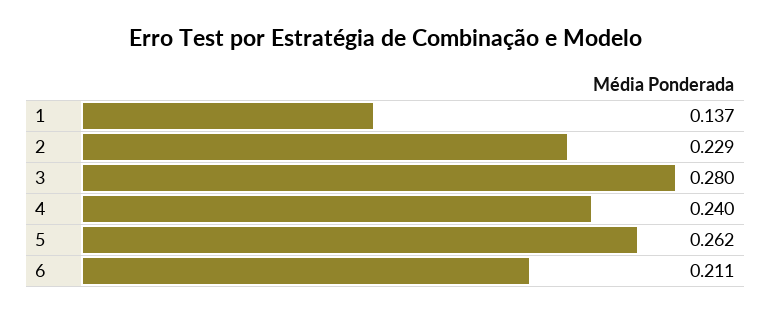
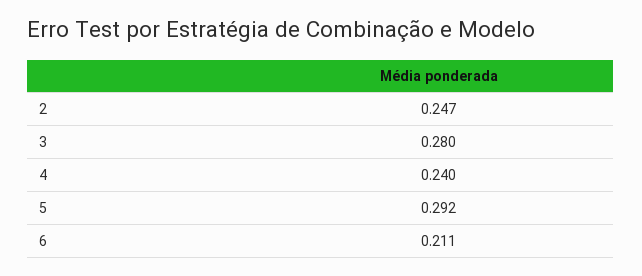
1: 0.137 -> none
2: 0.229 -> 0.247
5: 0.262 -> 0.292

